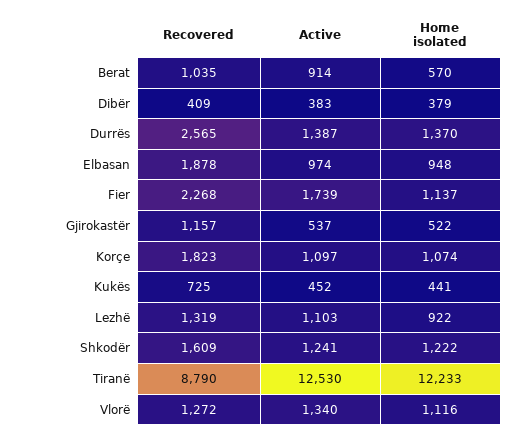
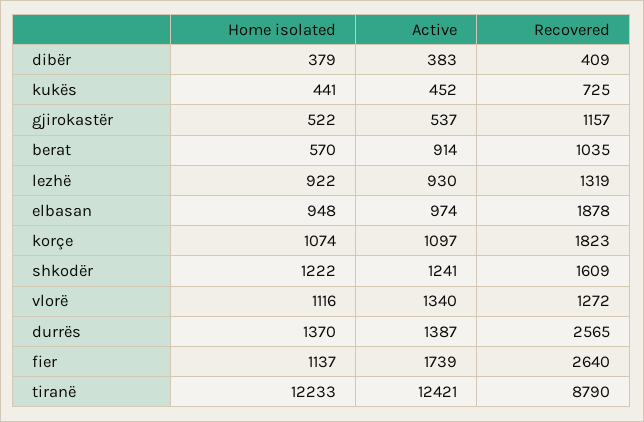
Recovered, Fier: 2268 -> 2640
Active, Lezhë: 1103 -> 930
Active, Tiranë: 12530 -> 12421

